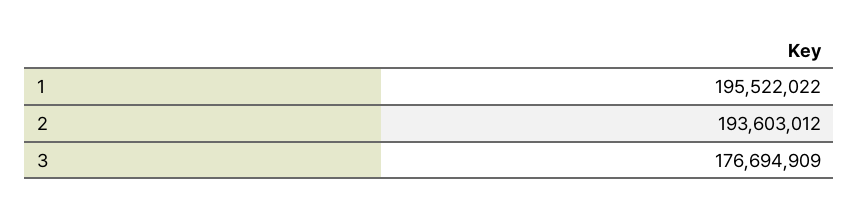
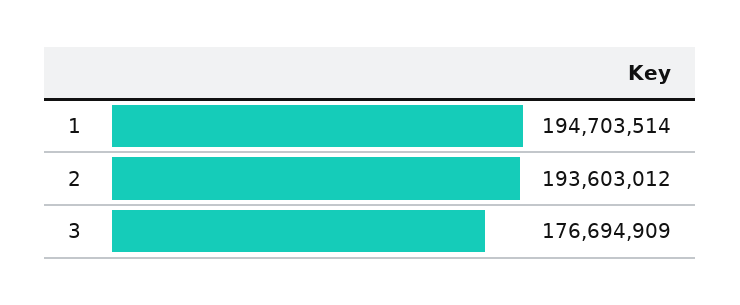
1: 195522022 -> 194703514

